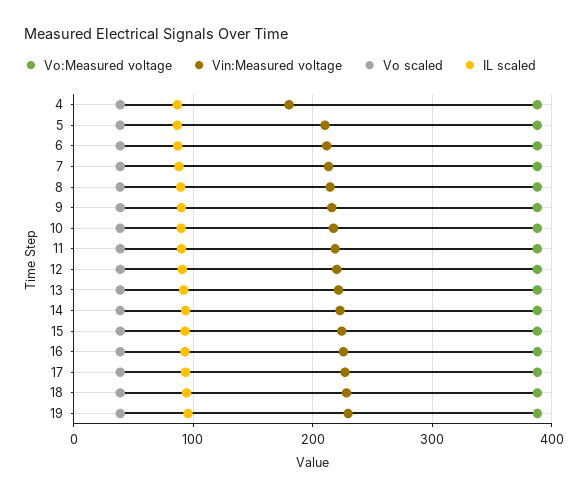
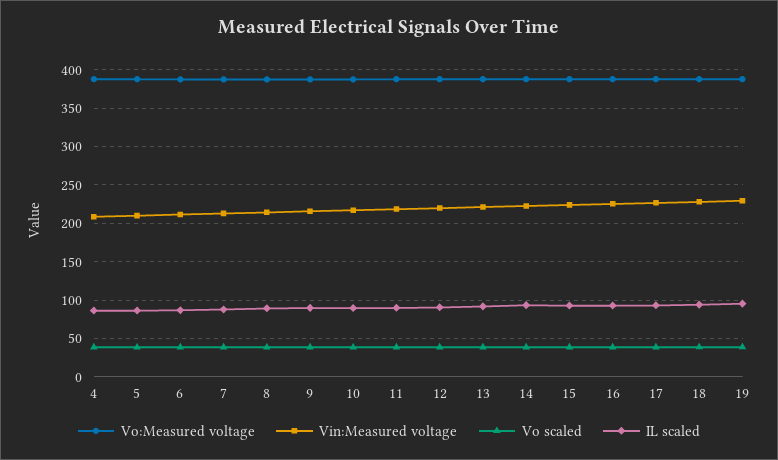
Vin:Measured voltage, 4: 180 -> 210

